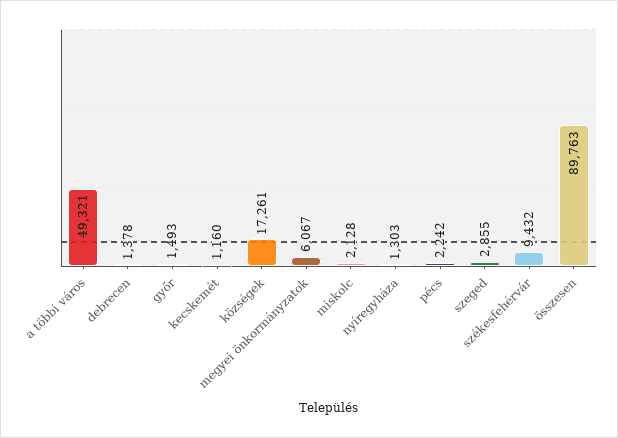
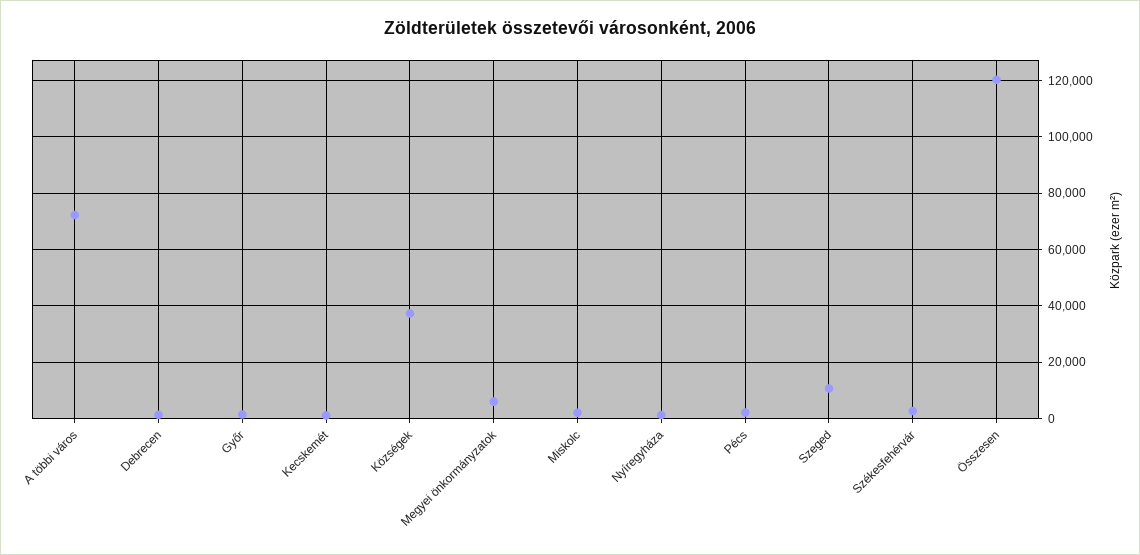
a többi város: 49321 -> 72500
községek: 17261 -> 37500
szeged: 2855 -> 10000
székesfehérvár: 9432 -> 2500
összesen: 89763 -> 120000

